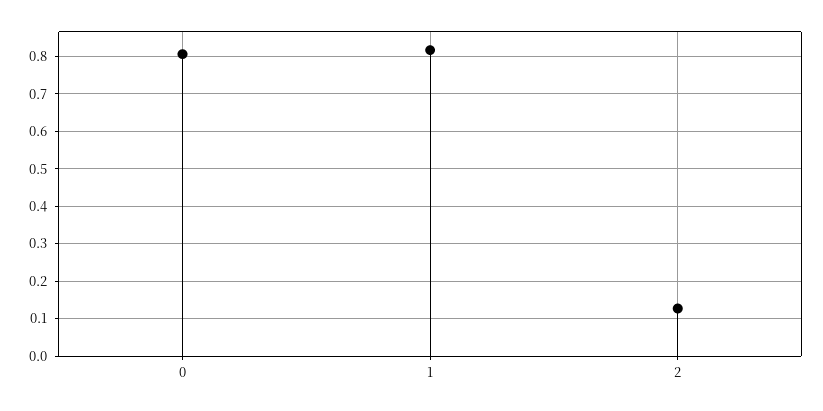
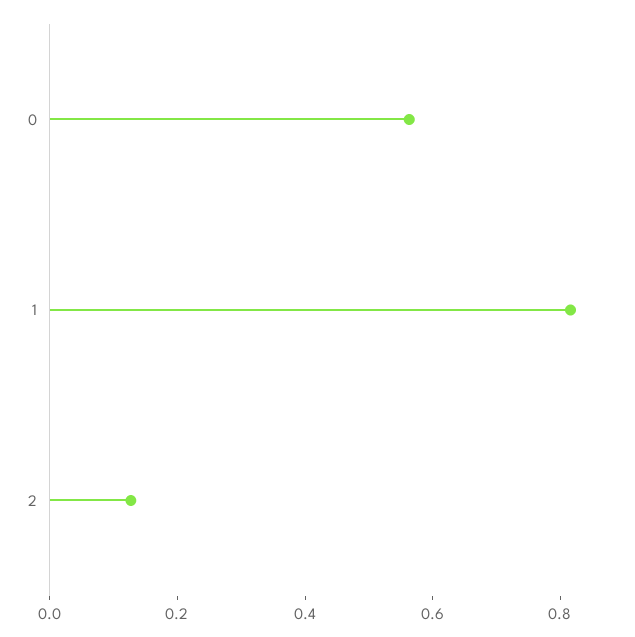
0: 0.8 -> 0.55

